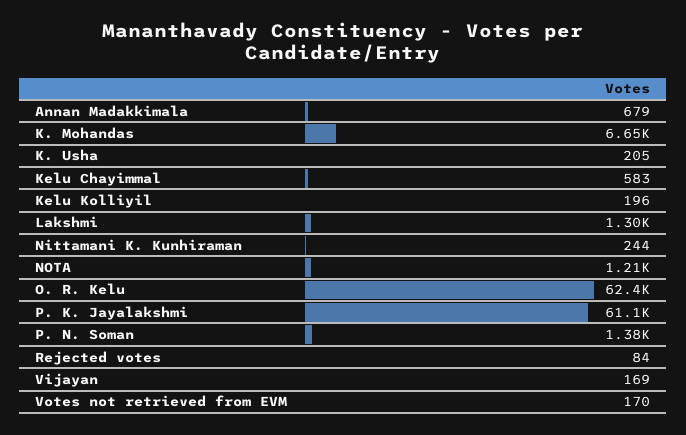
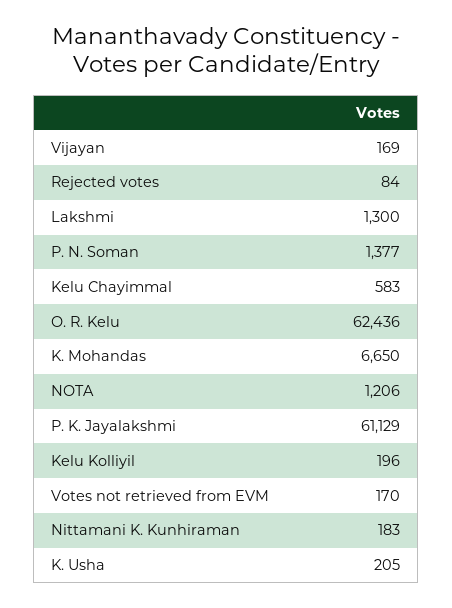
Annan Madakkimala: 679 -> none
Nittamani K. Kunhiraman: 244 -> 183

